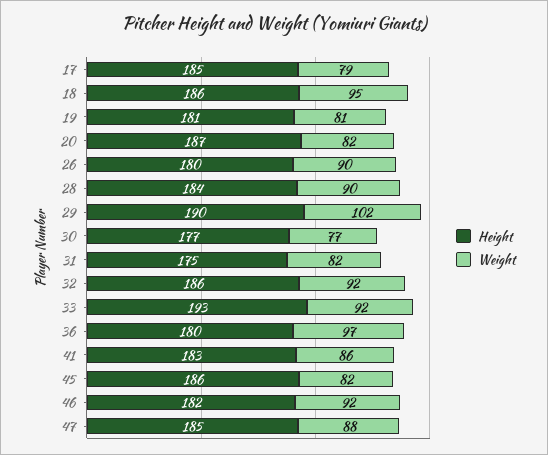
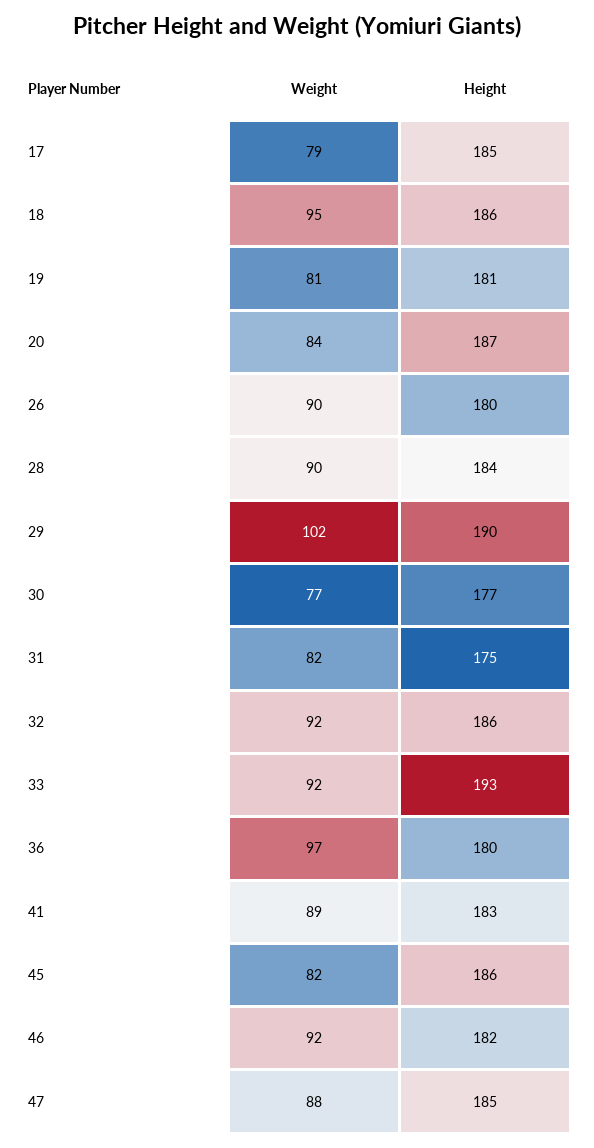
Weight, 20: 82 -> 84
Weight, 41: 86 -> 89

